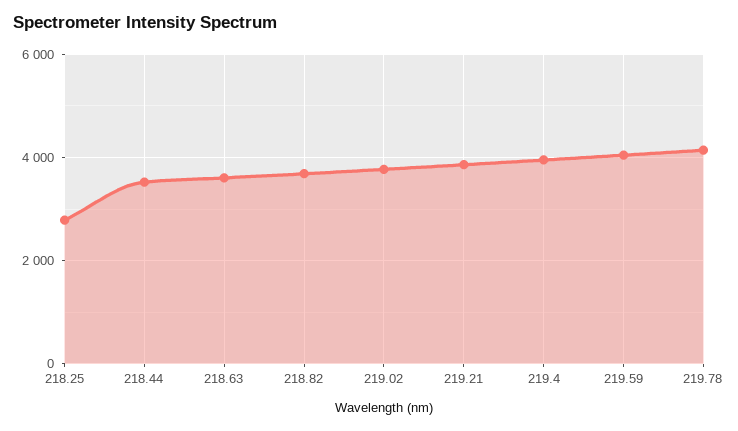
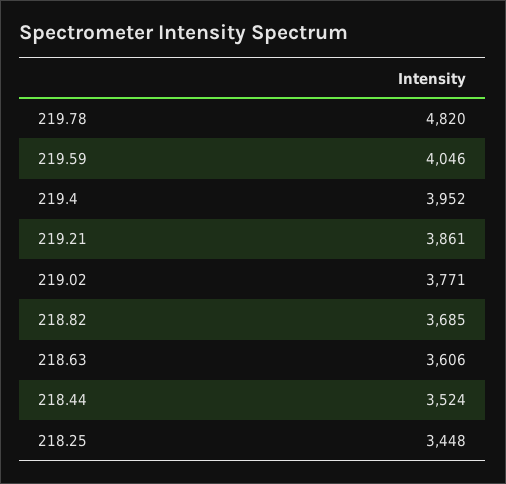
218.25: 2800 -> 3448
219.78: 4200 -> 4820

